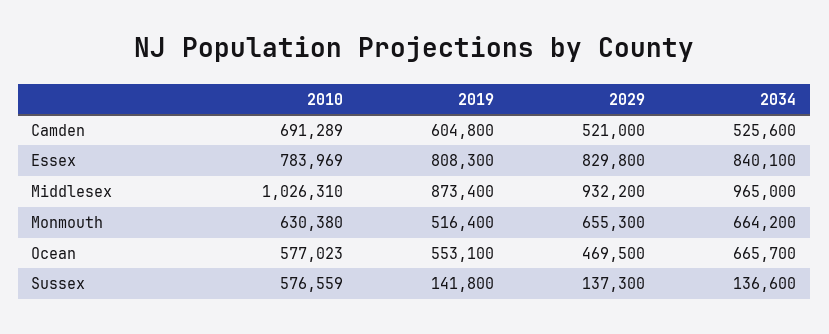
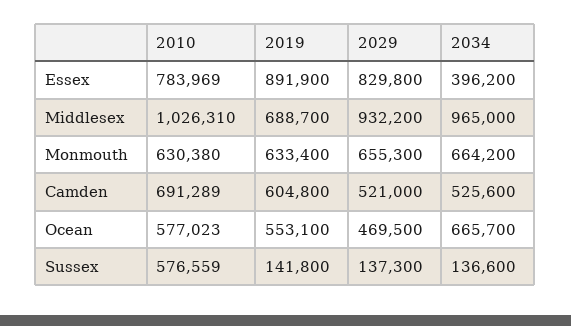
2019, Essex: 808300 -> 891900
2034, Essex: 840100 -> 396200
2019, Middlesex: 873400 -> 688700
2019, Monmouth: 516400 -> 633400

